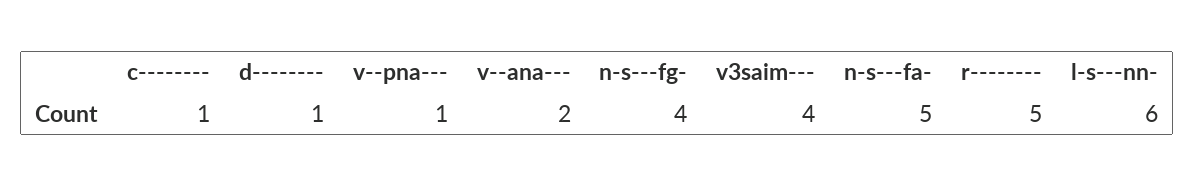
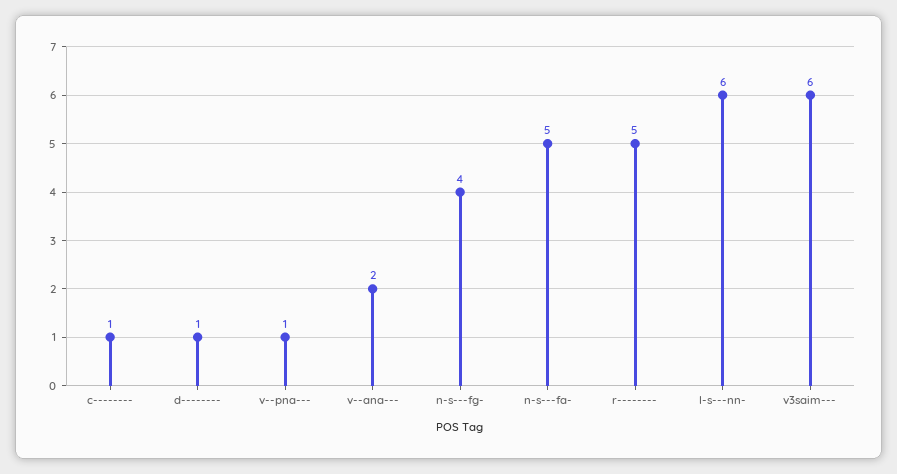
v3saim---: 4 -> 6

